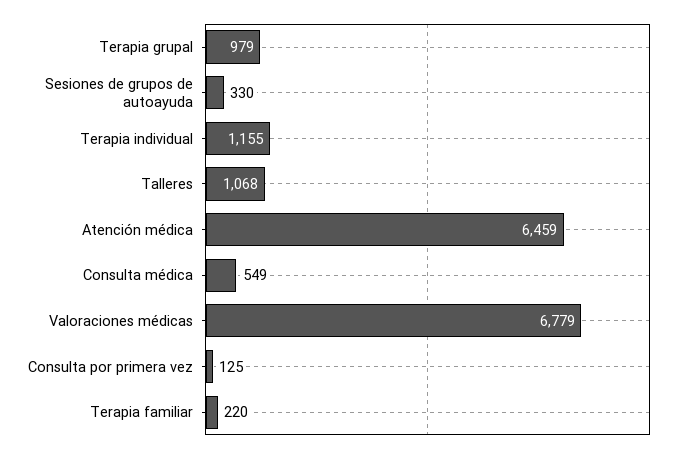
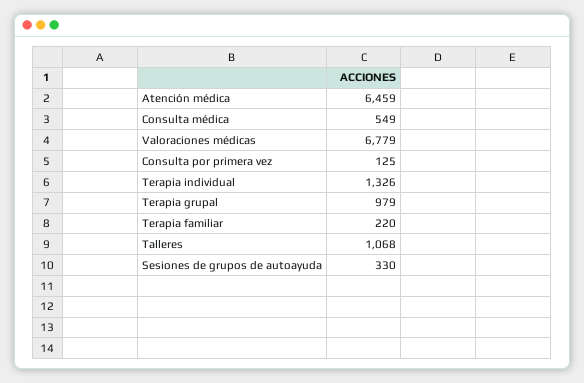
Terapia individual: 1155 -> 1326

